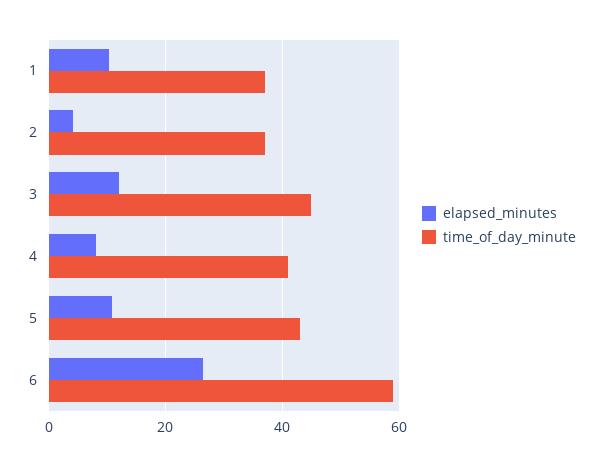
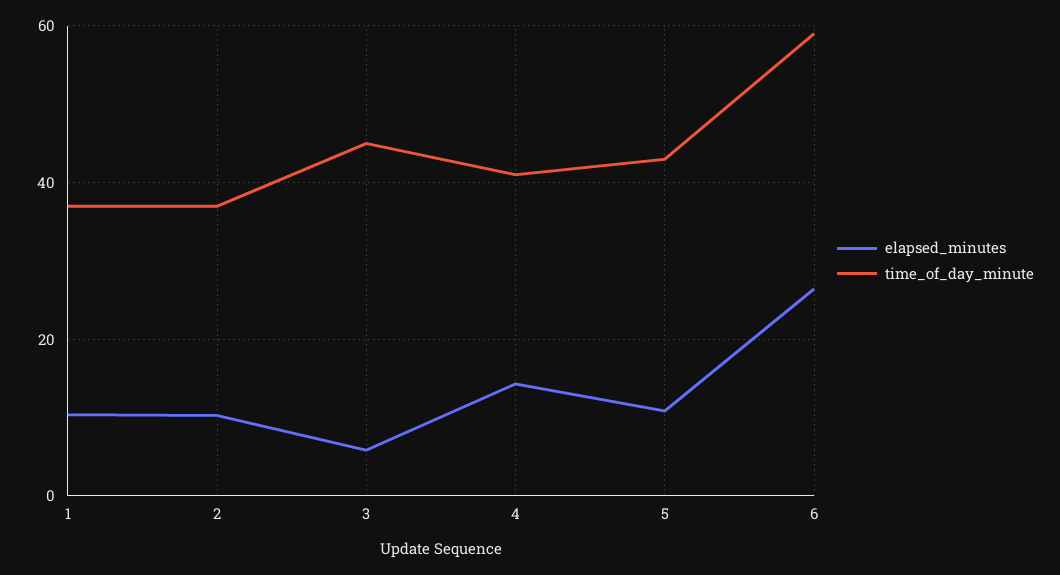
elapsed_minutes, 2: 4 -> 10
elapsed_minutes, 3: 12 -> 6
elapsed_minutes, 4: 8 -> 14

